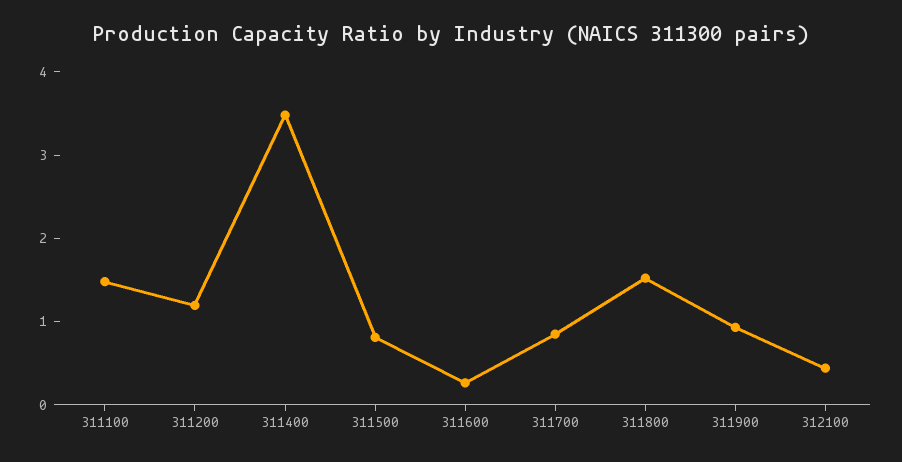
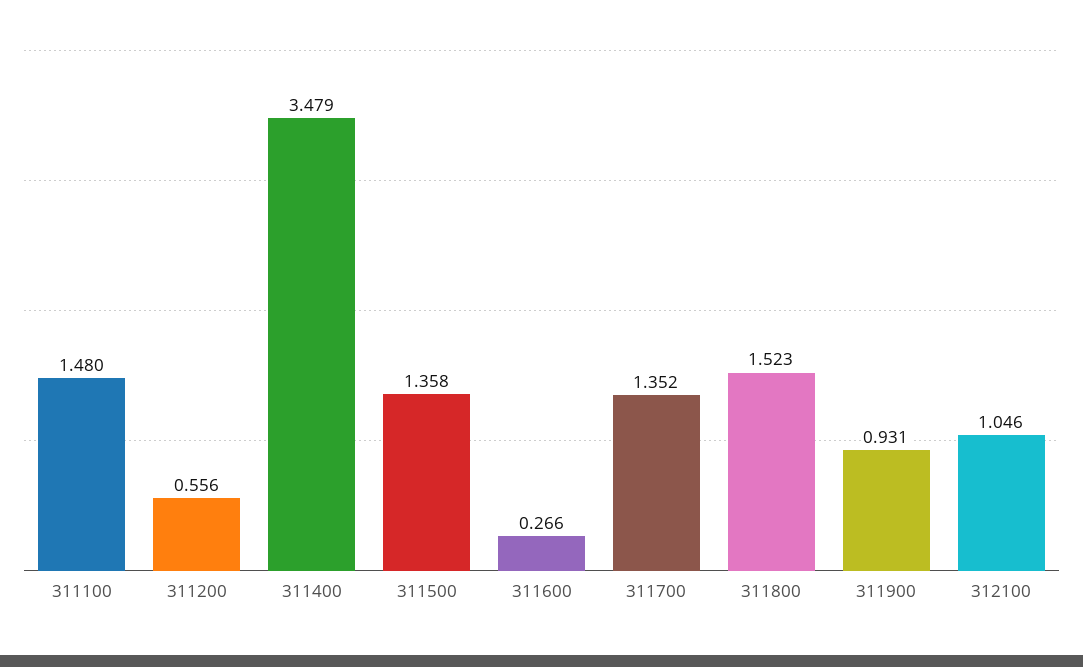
311200: 1.2 -> 0.556
311500: 0.8 -> 1.358
311700: 0.8 -> 1.352
312100: 0.4 -> 1.046

